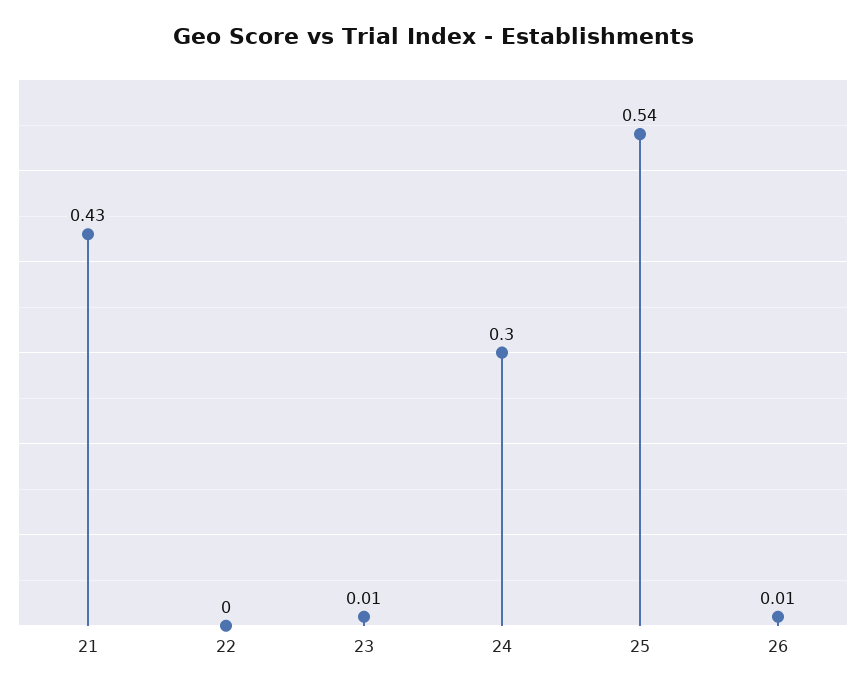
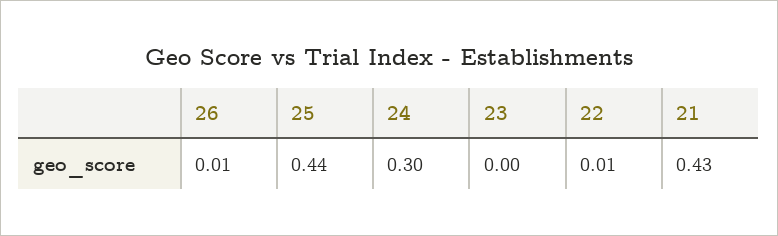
22: 0 -> 0.01
23: 0.01 -> 0
25: 0.54 -> 0.44

